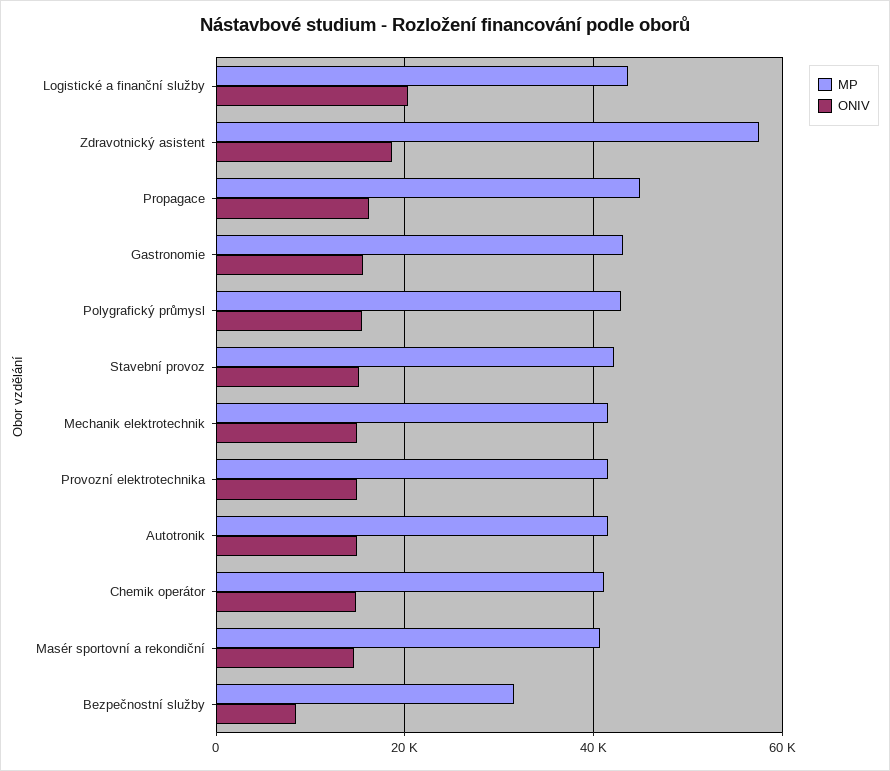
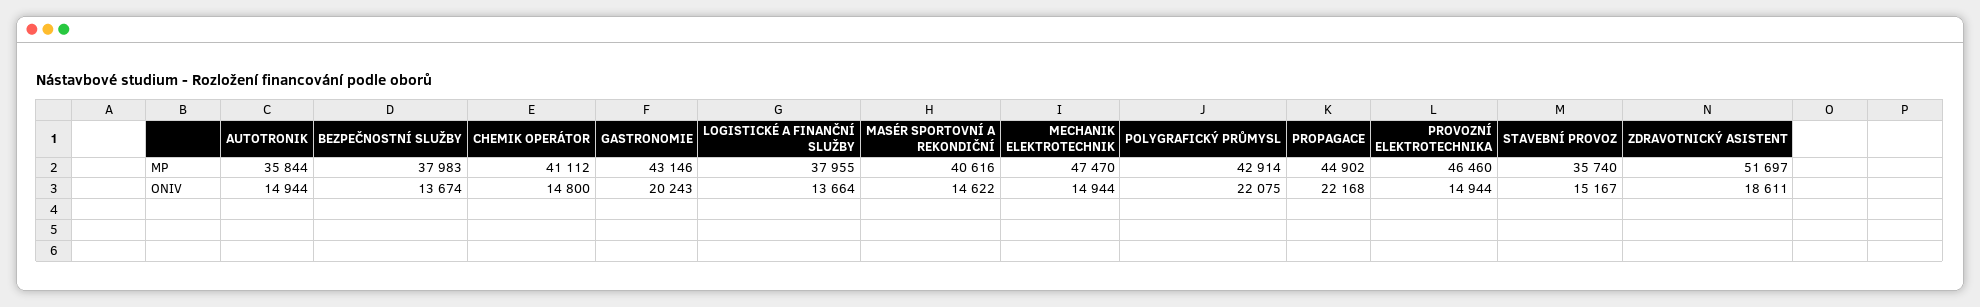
MP, Logistické a finanční služby: 44000 -> 37955
ONIV, Logistické a finanční služby: 20000 -> 13664
MP, Zdravotnický asistent: 58000 -> 51697
ONIV, Propagace: 16000 -> 22168
ONIV, Gastronomie: 16000 -> 20243
ONIV, Polygrafický průmysl: 16000 -> 22075
MP, Stavební provoz: 42000 -> 35740
MP, Mechanik elektrotechnik: 42000 -> 47470
MP, Provozní elektrotechnika: 42000 -> 46460
MP, Autotronik: 42000 -> 35844
MP, Bezpečnostní služby: 32000 -> 37983
ONIV, Bezpečnostní služby: 8000 -> 13674

